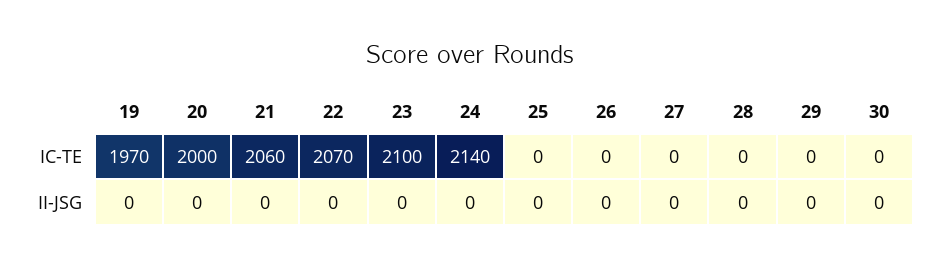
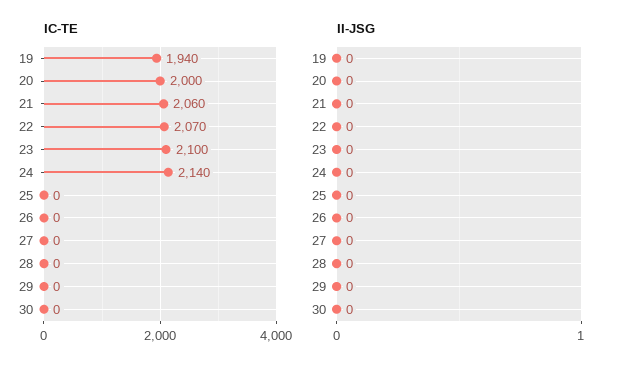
IC-TE, 19: 1970 -> 1940

